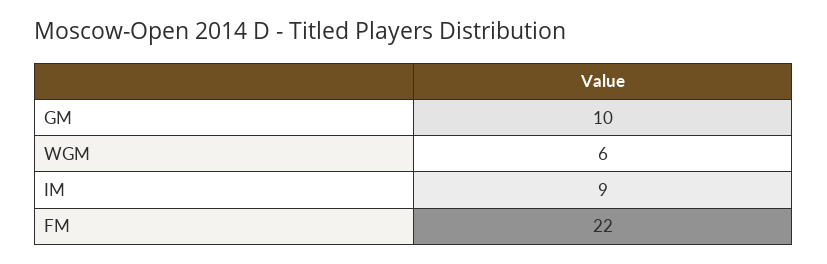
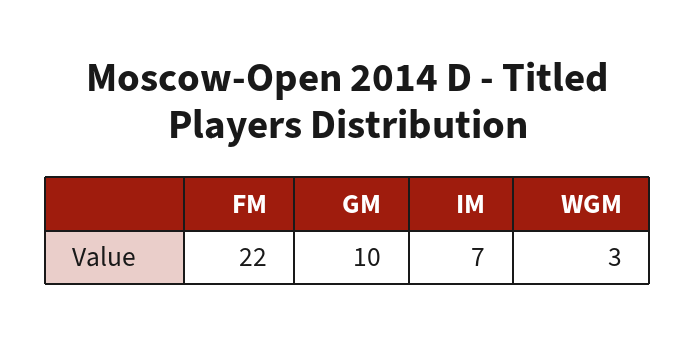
WGM: 6 -> 3
IM: 9 -> 7

